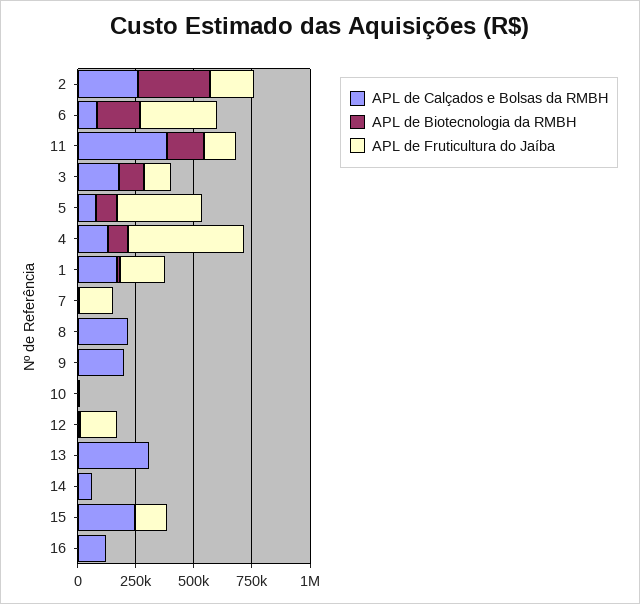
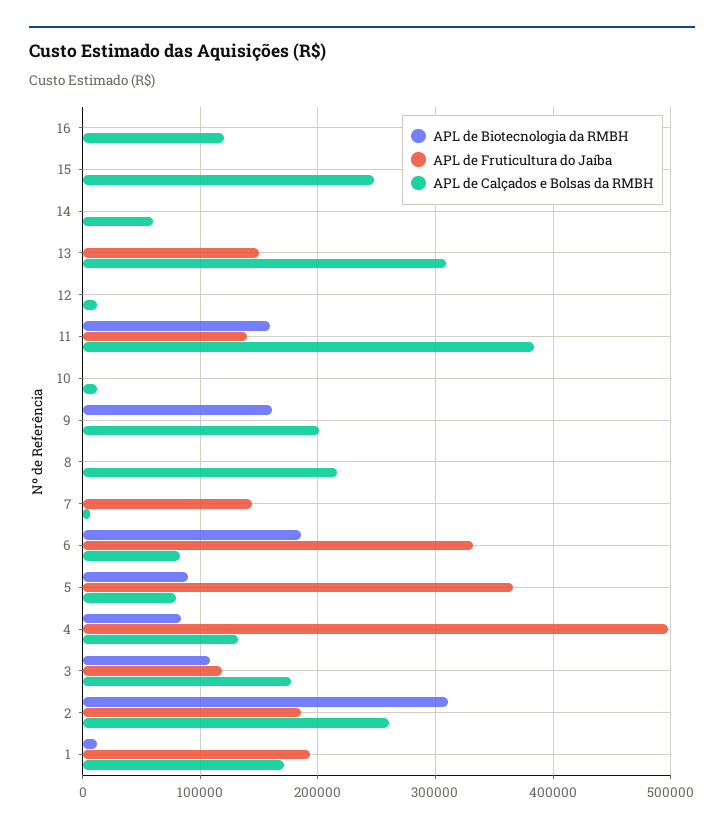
APL de Biotecnologia da RMBH, 9: 0 -> 160000
APL de Fruticultura do Jaíba, 12: 150000 -> 0
APL de Fruticultura do Jaíba, 13: 0 -> 150000
APL de Fruticultura do Jaíba, 15: 150000 -> 0

